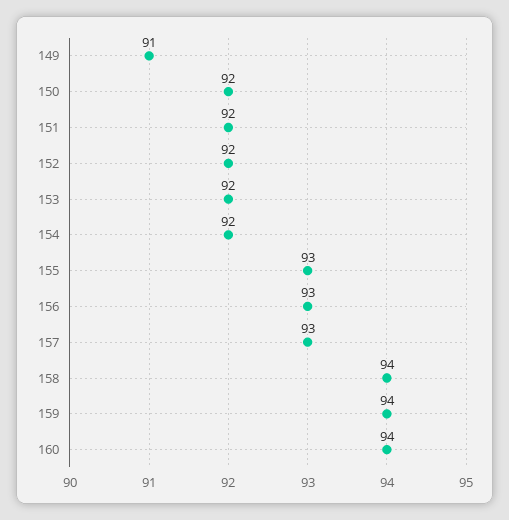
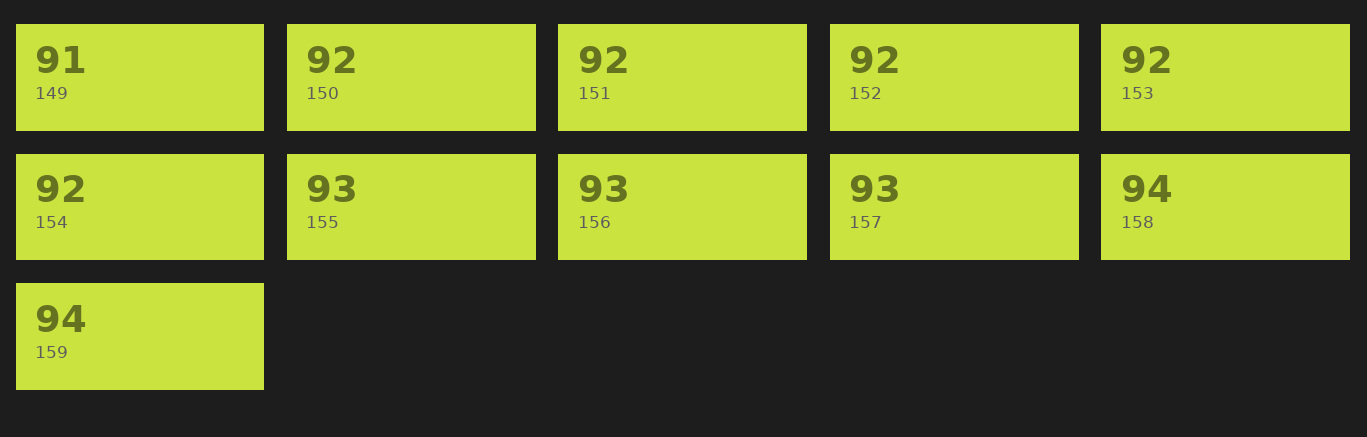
160: 94 -> none

